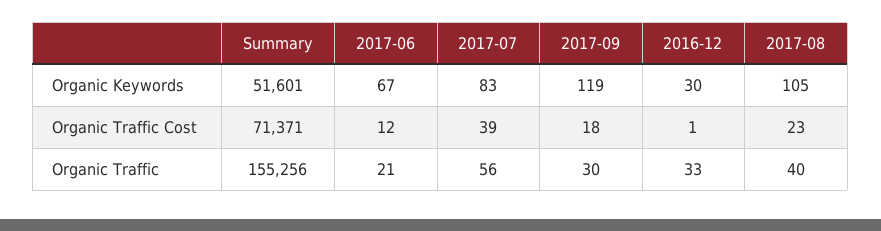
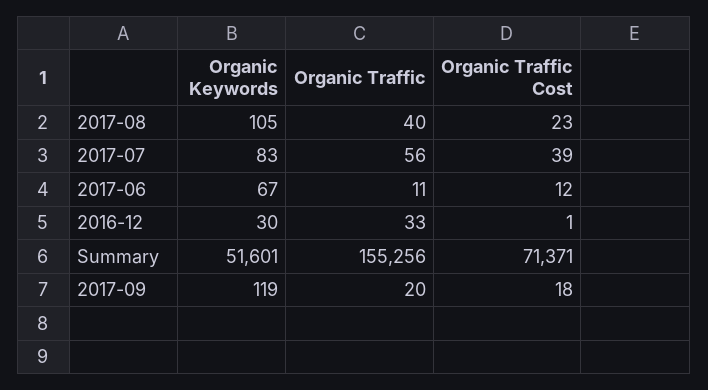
2017-06, Organic Traffic: 21 -> 11
2017-09, Organic Traffic: 30 -> 20

